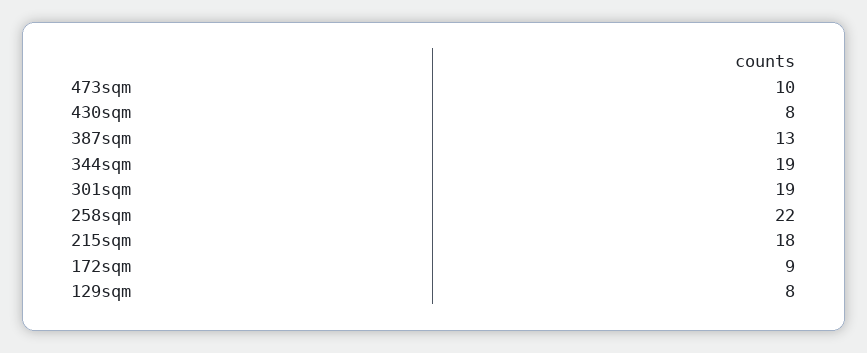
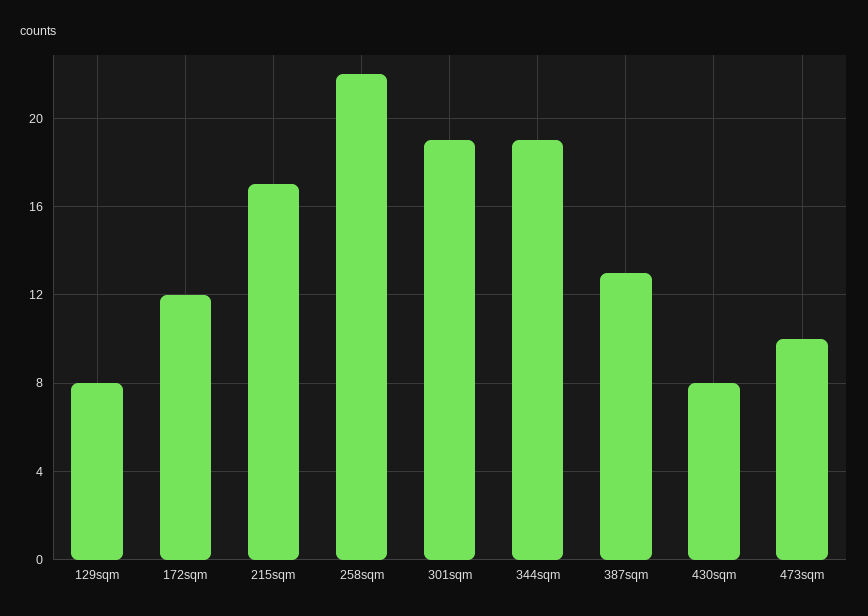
215sqm: 18 -> 17
172sqm: 9 -> 12

